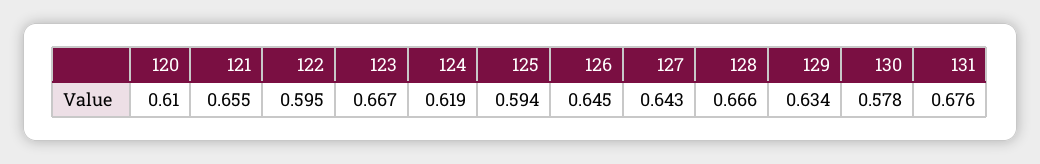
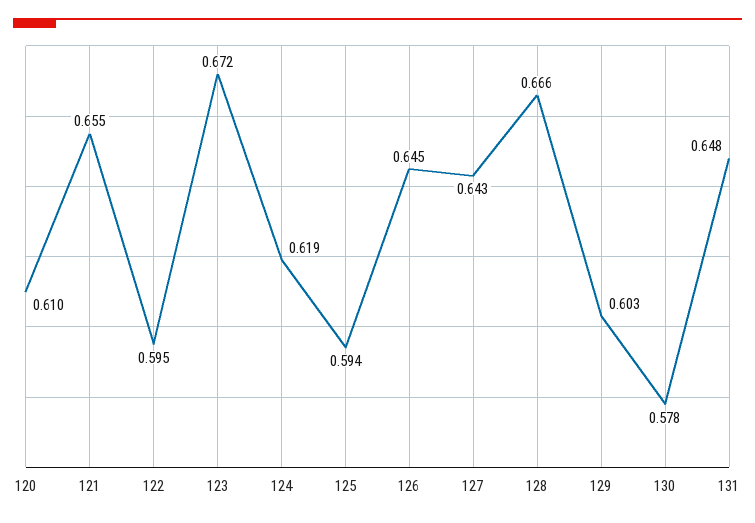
123: 0.667 -> 0.672
129: 0.634 -> 0.603
131: 0.676 -> 0.648

